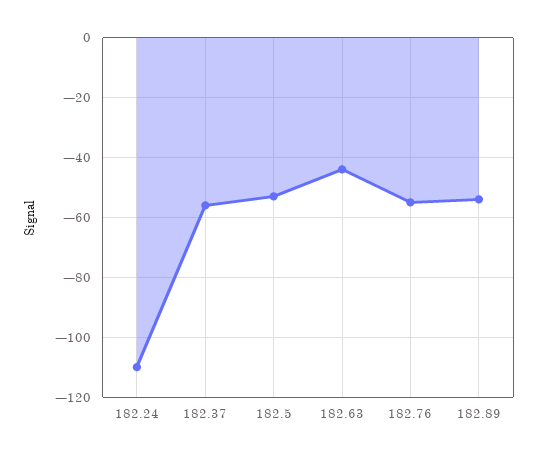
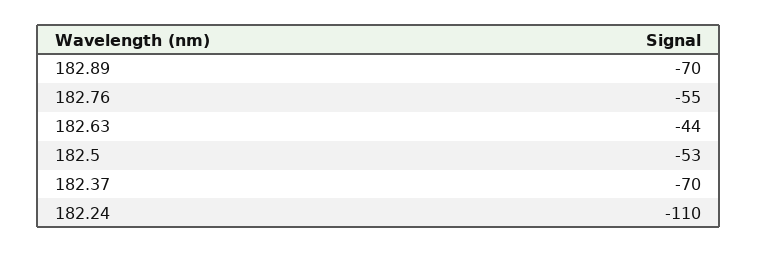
182.37: -55 -> -70
182.89: -55 -> -70

